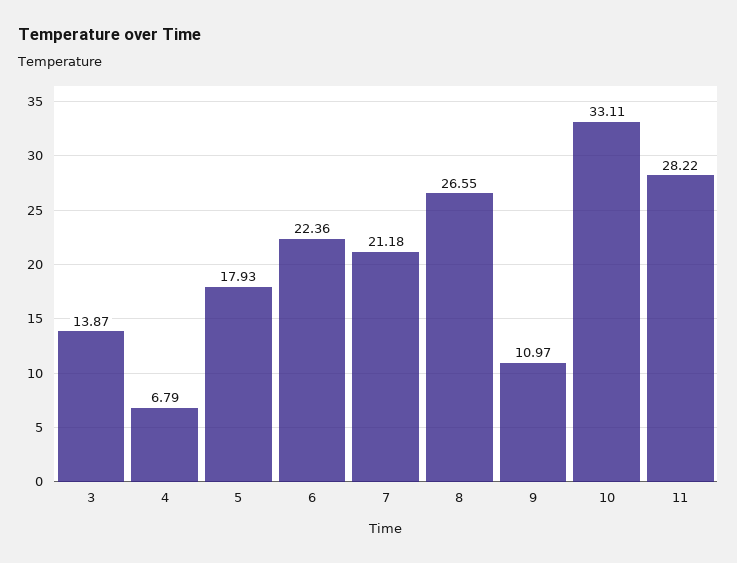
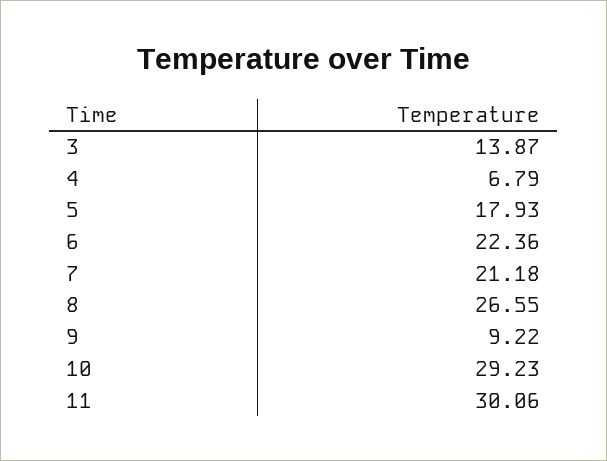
9: 10.97 -> 9.22
10: 33.11 -> 29.23
11: 28.22 -> 30.06

